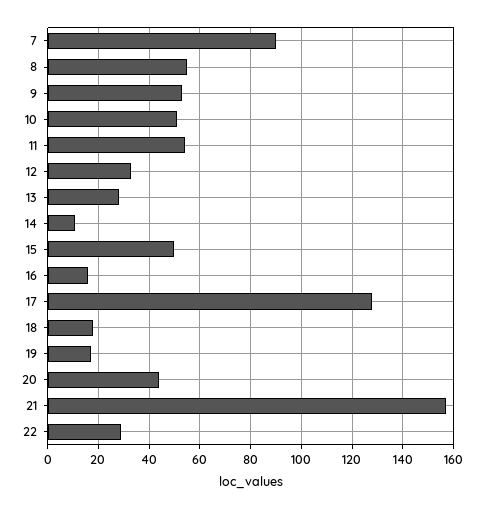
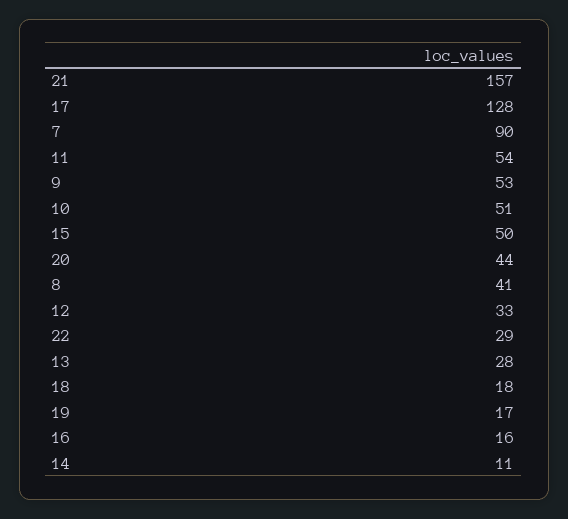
8: 55 -> 41

